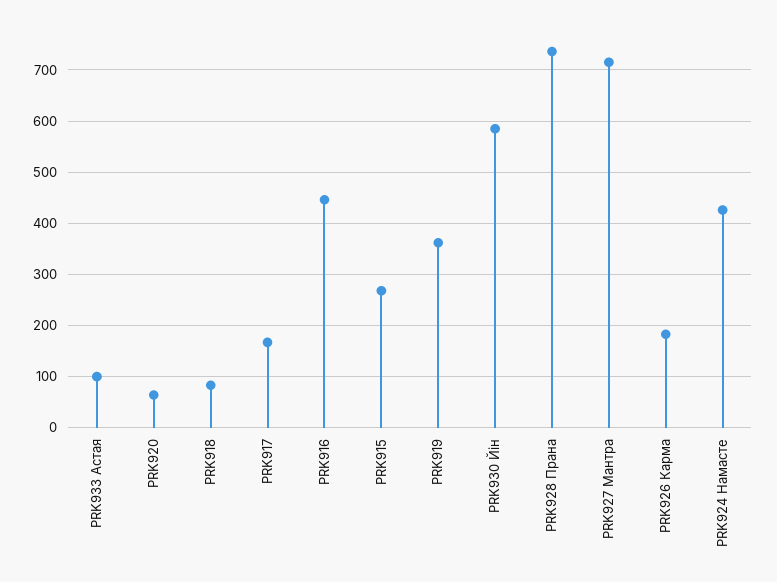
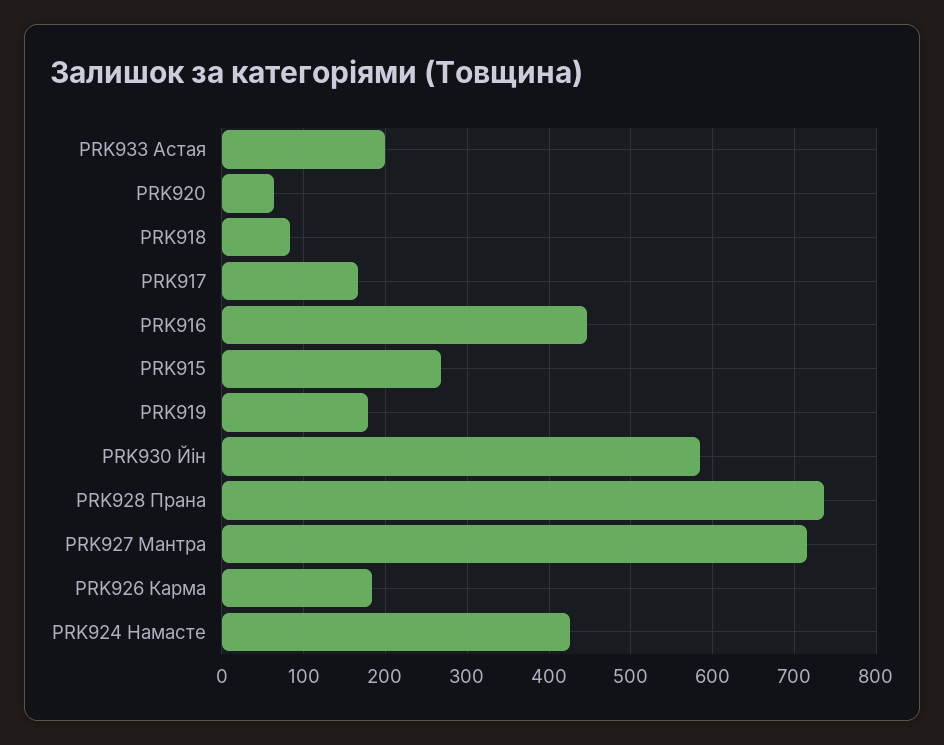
PRK933 Астая: 100 -> 200
PRK919: 360 -> 180

